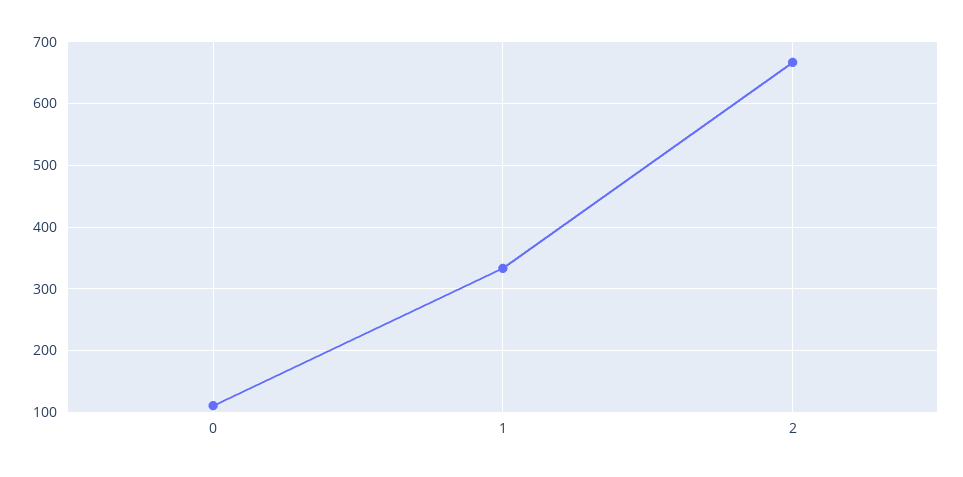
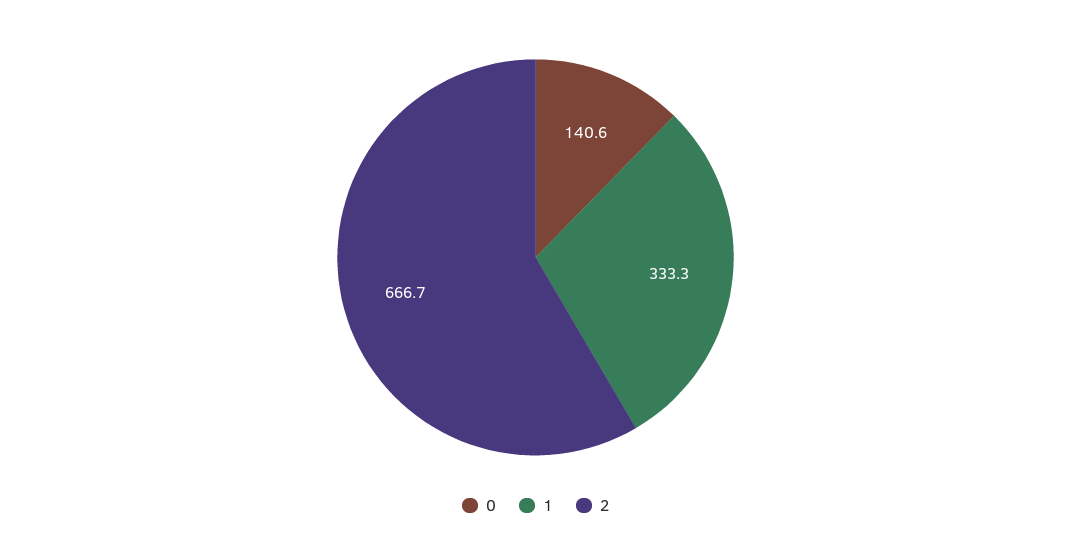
0: 110 -> 140.6

